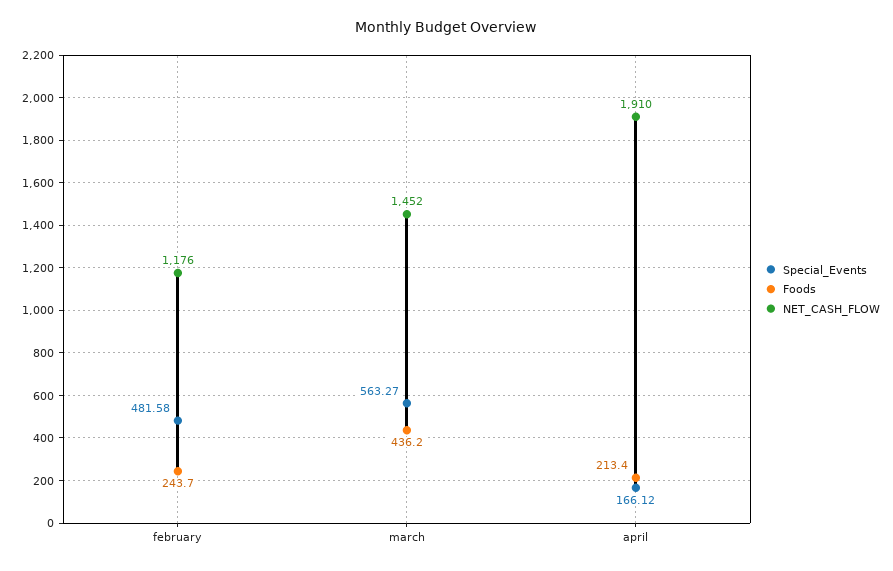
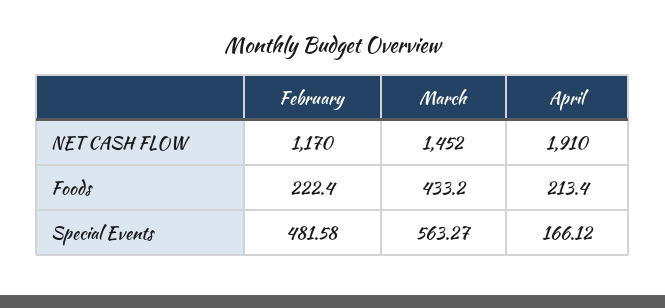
Foods, february: 243.7 -> 222.4
NET_CASH_FLOW, february: 1176 -> 1170
Foods, march: 436.2 -> 433.2

